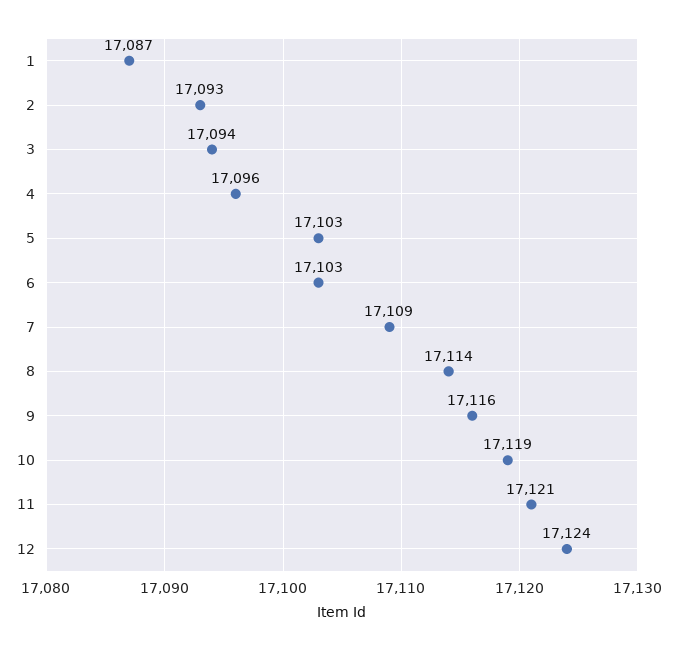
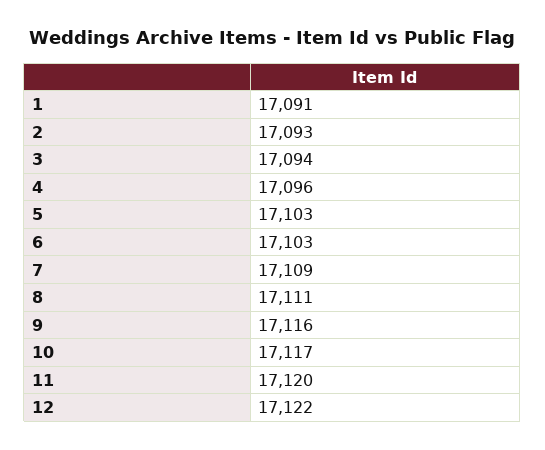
1: 17087 -> 17091
8: 17114 -> 17111
10: 17119 -> 17117
11: 17121 -> 17120
12: 17124 -> 17122

